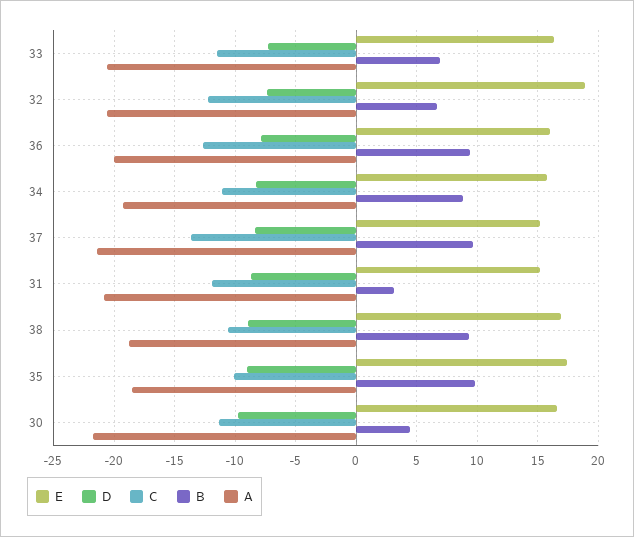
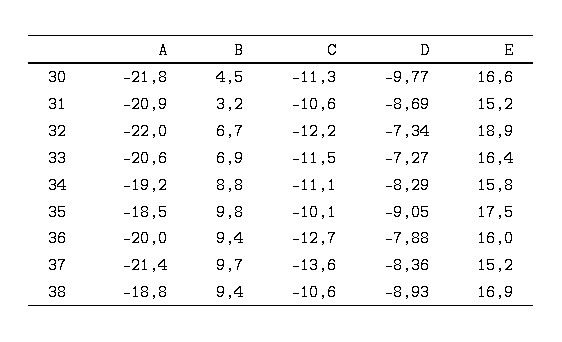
A, 32: -20.5 -> -22
C, 31: -12 -> -10.6

